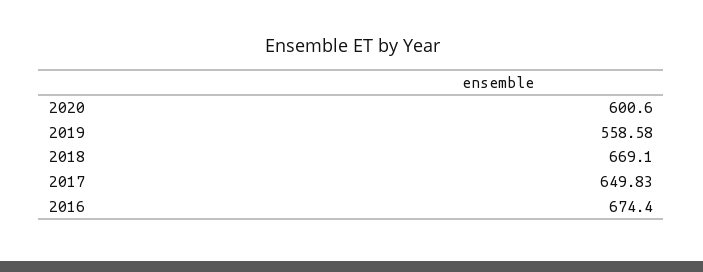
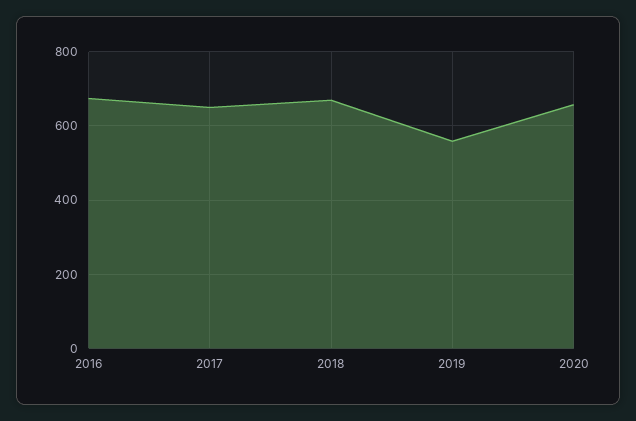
2020: 600.6 -> 660

